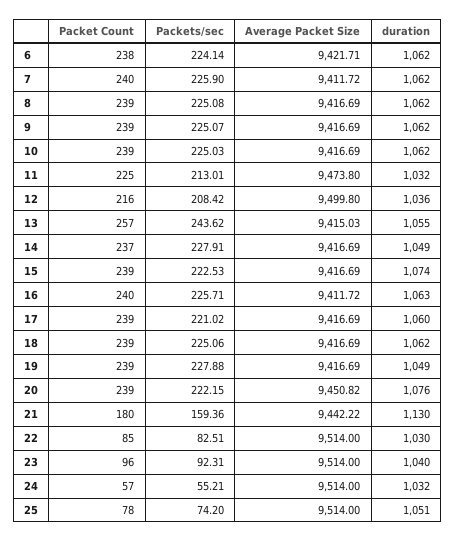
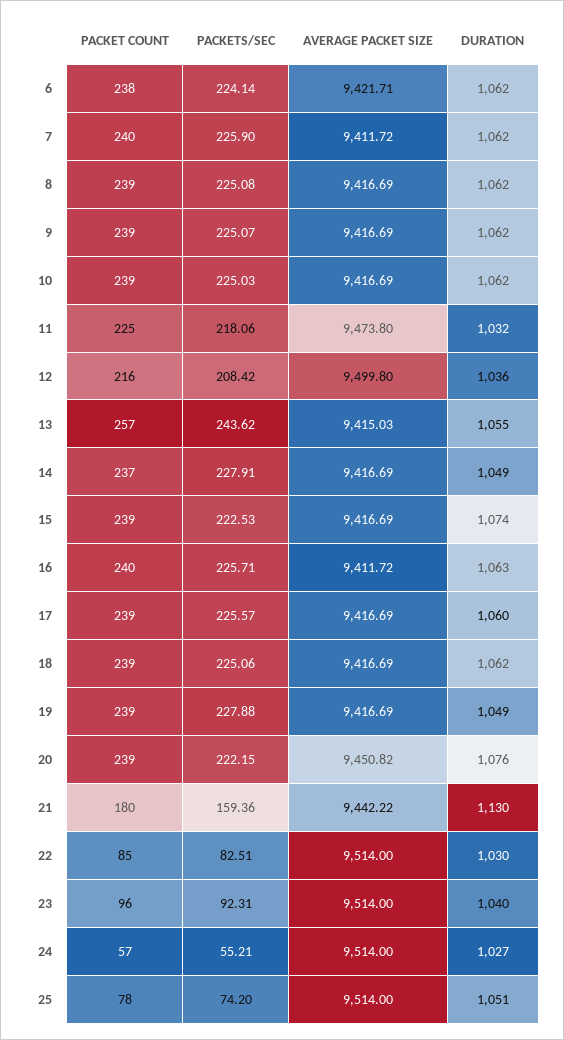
Packets/sec, 11: 213.01 -> 218.06
Packets/sec, 17: 221.02 -> 225.57
duration, 24: 1032 -> 1027

